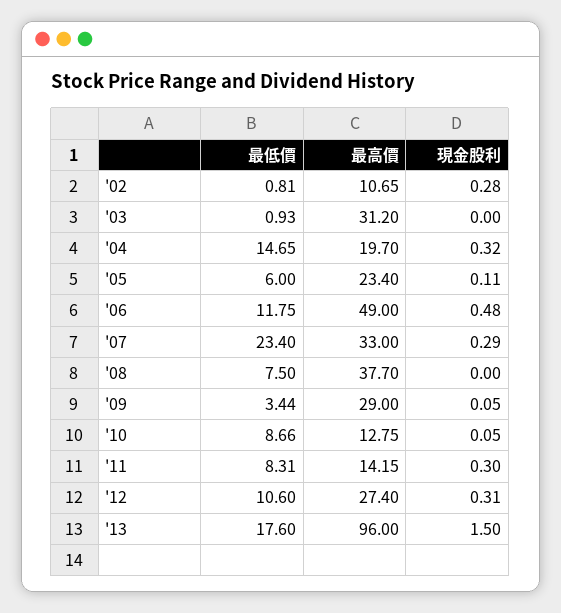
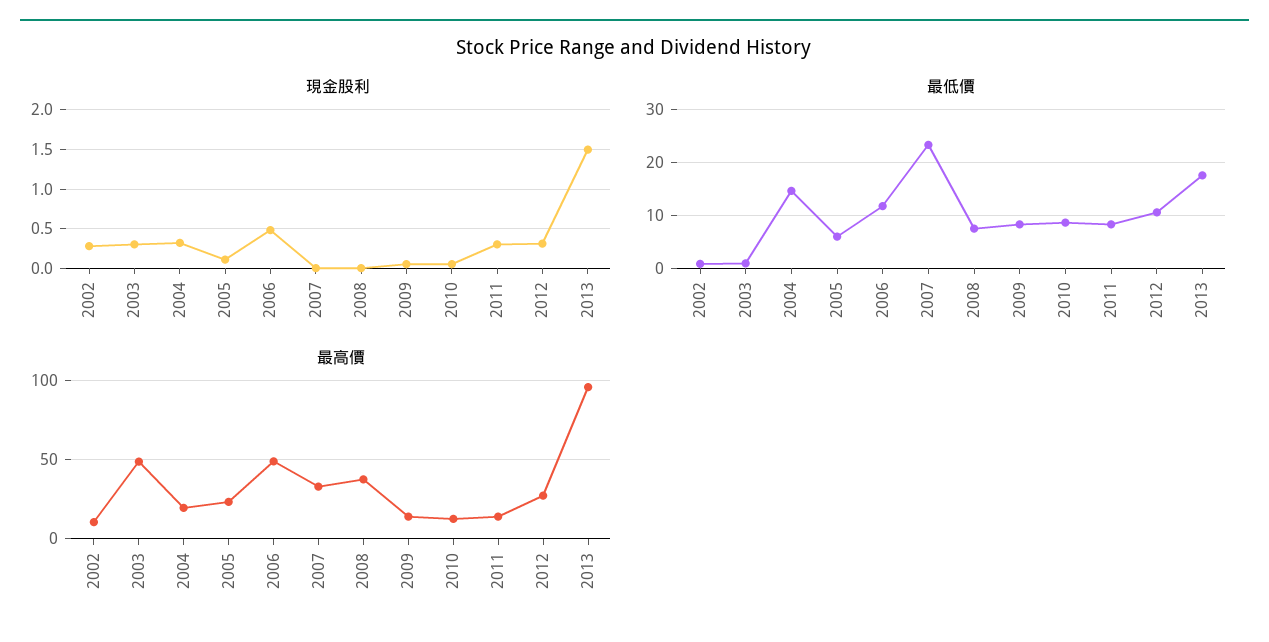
最高價, '03: 31.2 -> 50
現金股利, '03: 0 -> 0.3
現金股利, '07: 0.29 -> 0
最低價, '09: 3.44 -> 8
最高價, '09: 29 -> 15

